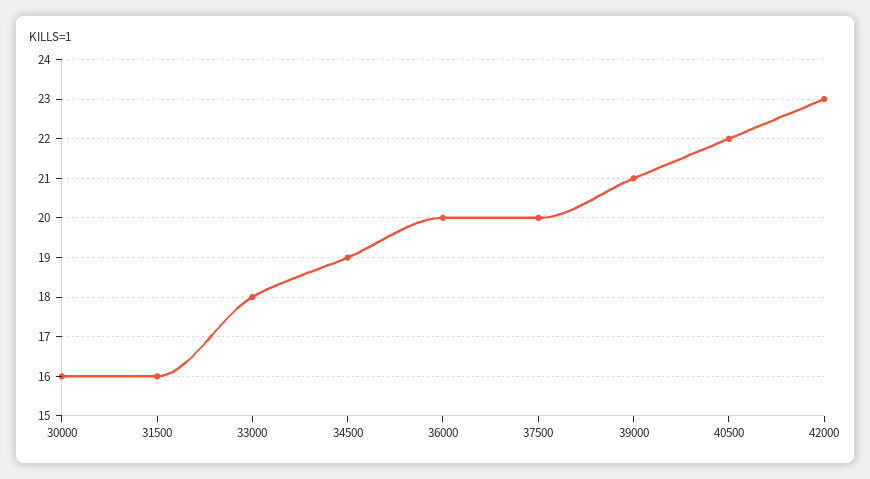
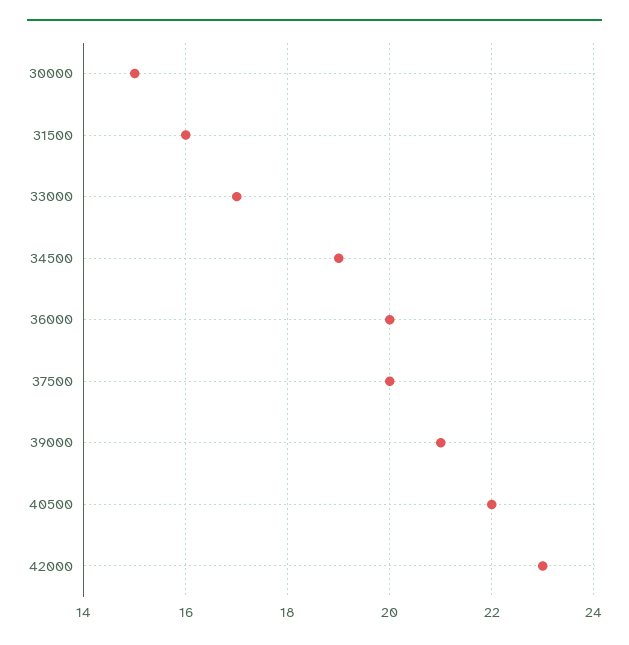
30000: 16 -> 15
33000: 18 -> 17

